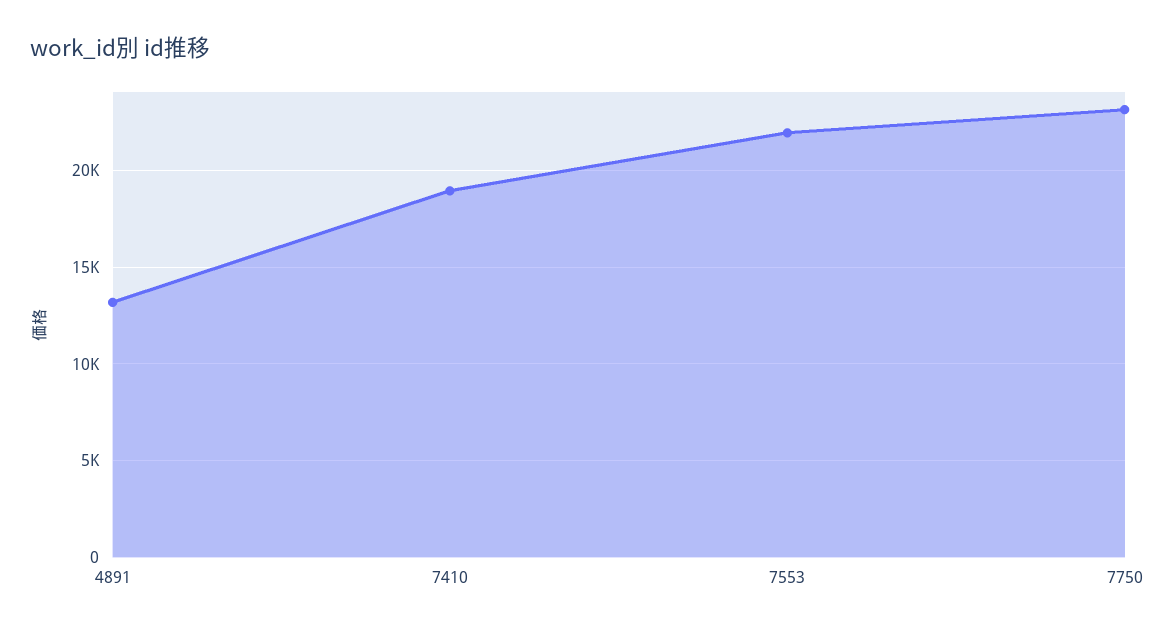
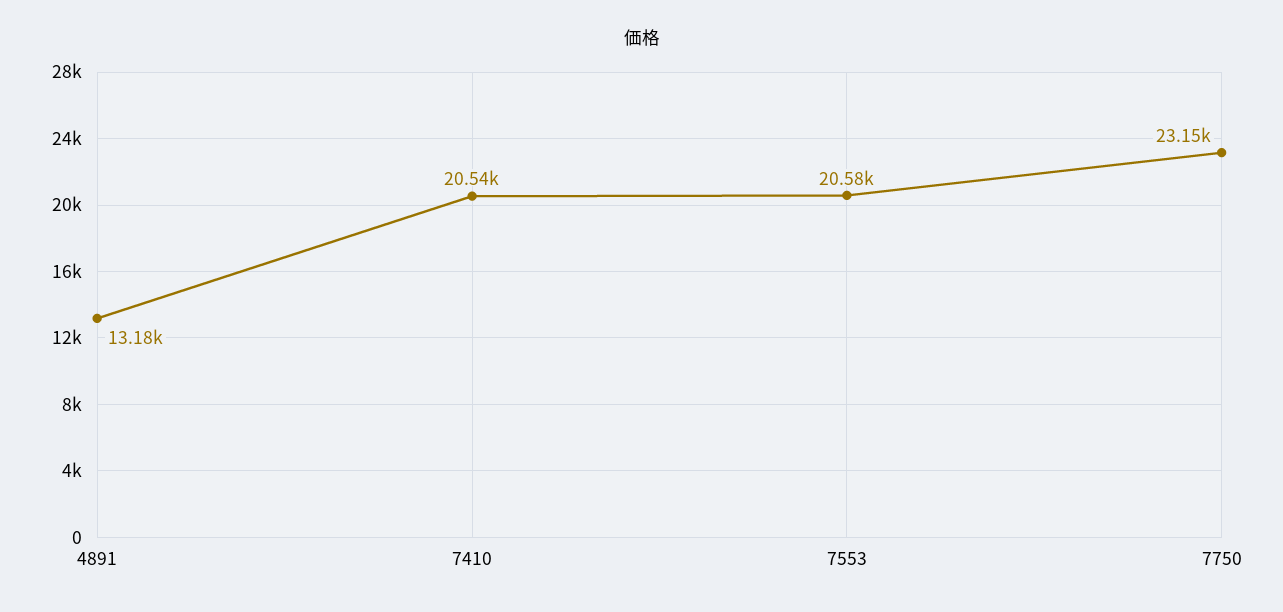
7410: 19000 -> 20540
7553: 22000 -> 20580

